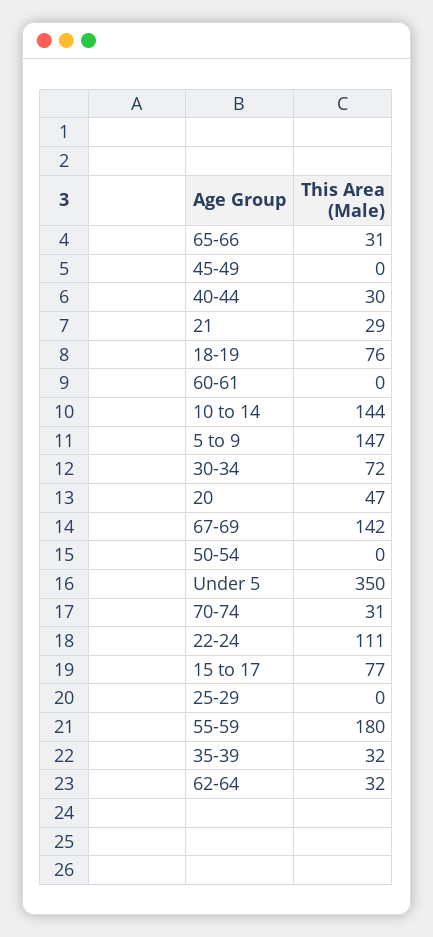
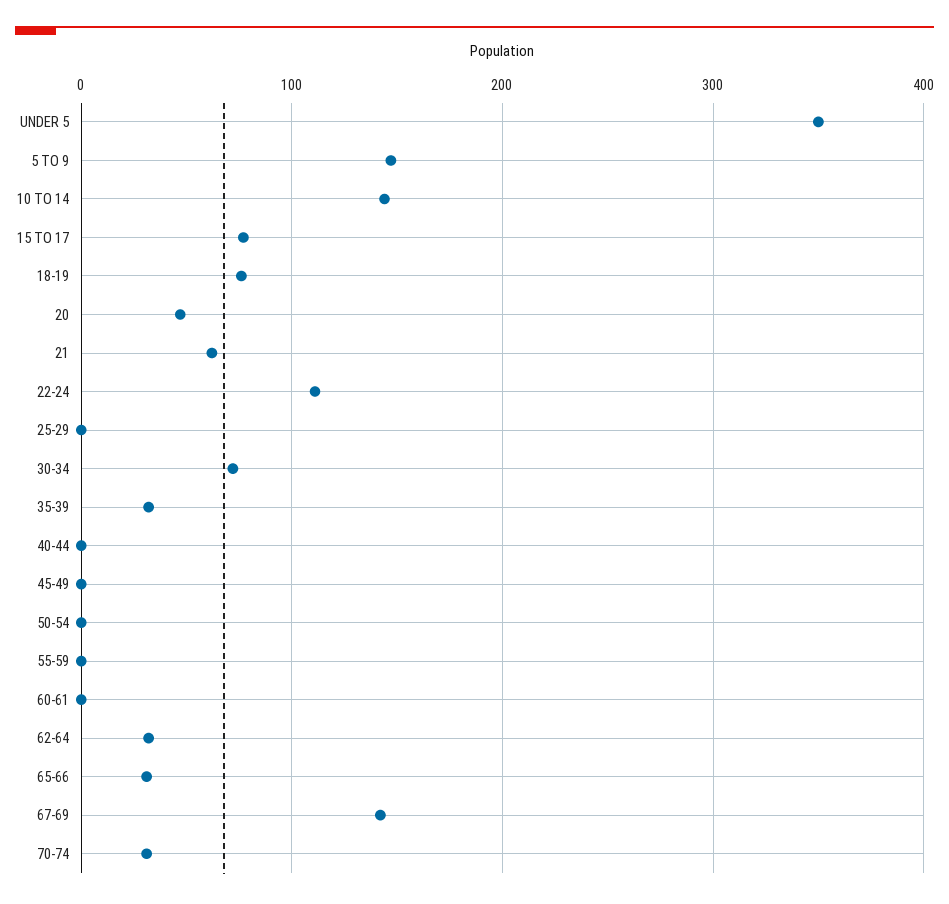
40-44: 30 -> 0
21: 29 -> 60
55-59: 180 -> 0

